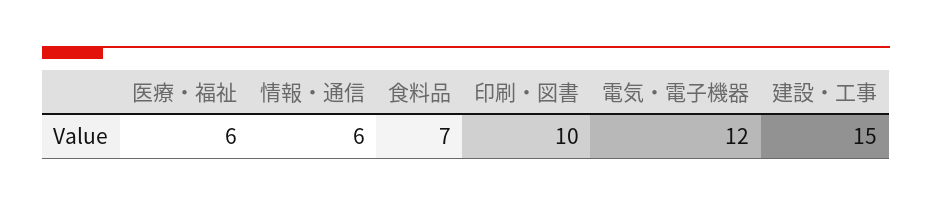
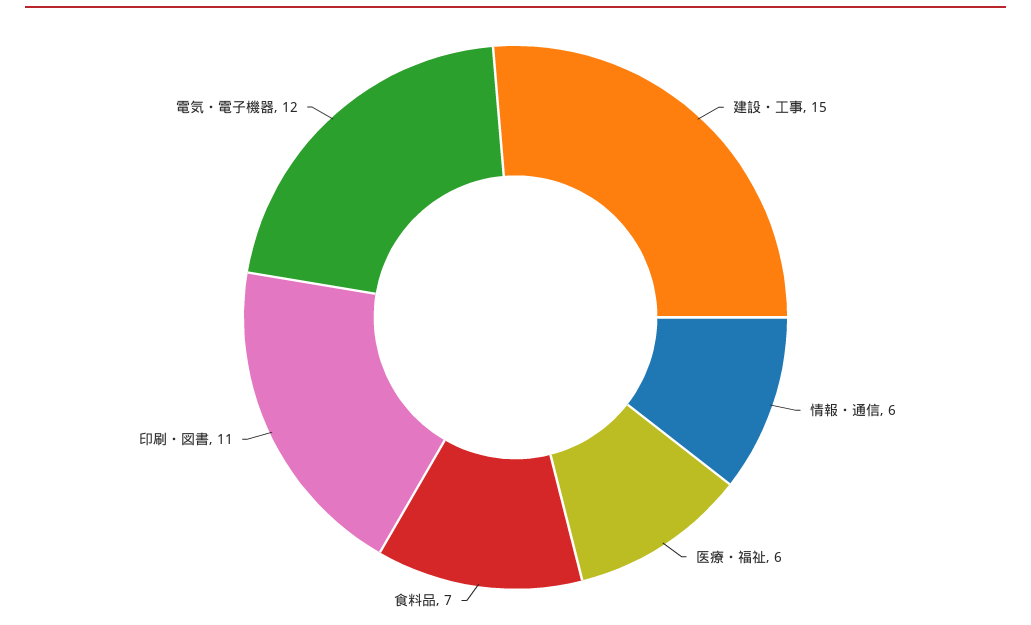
印刷・図書: 10 -> 11

